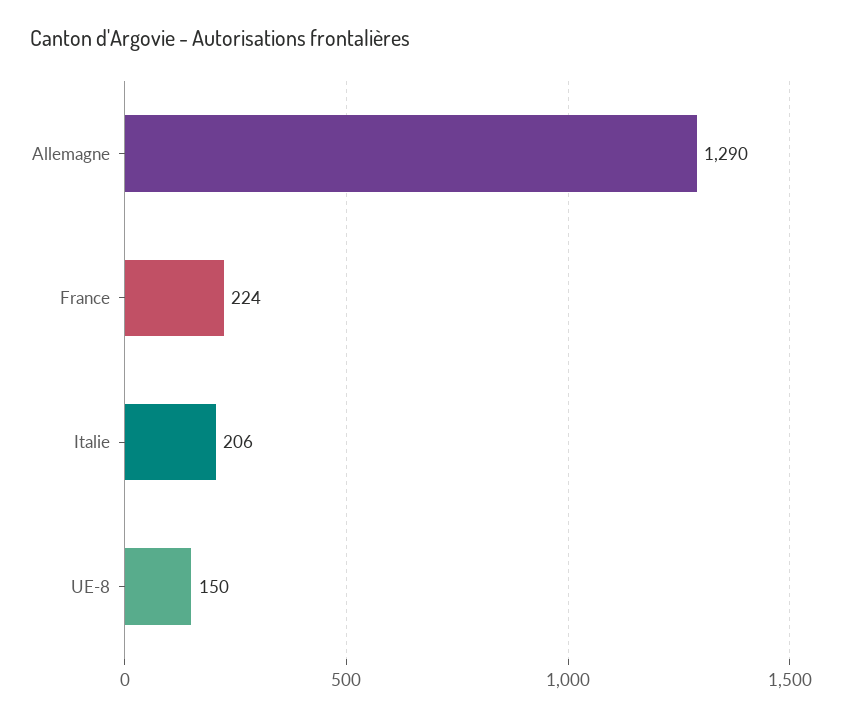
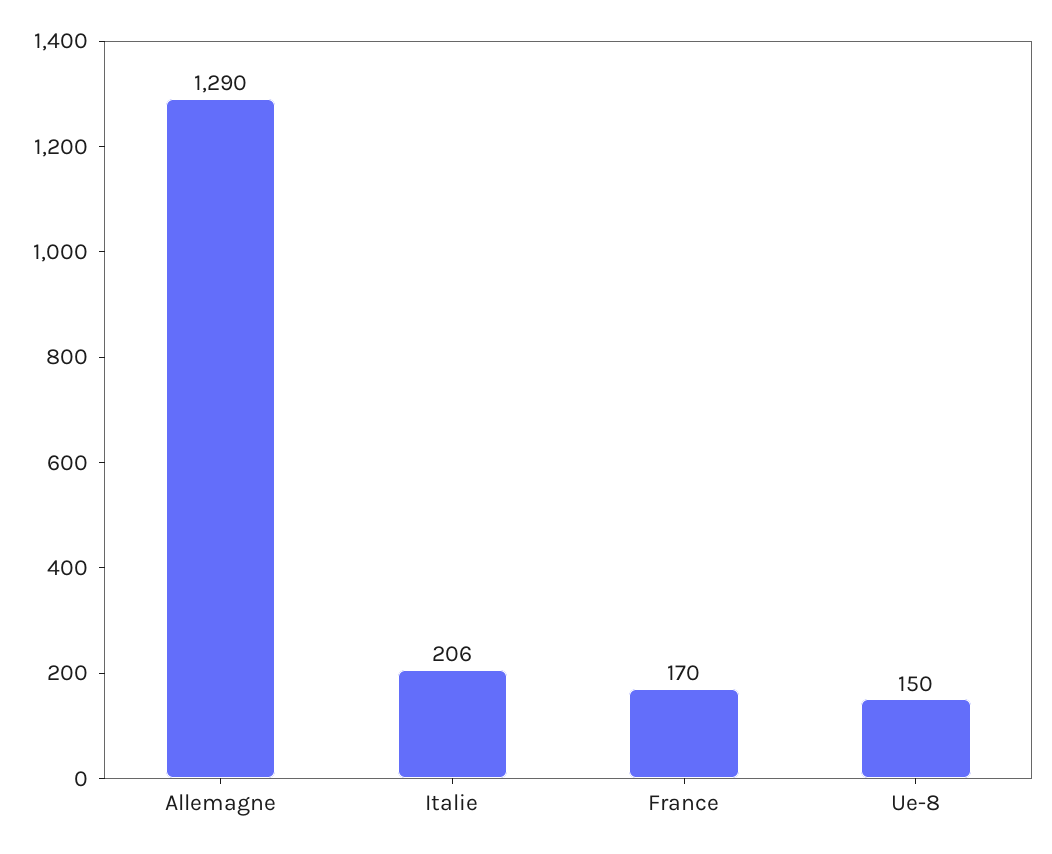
France: 224 -> 170

